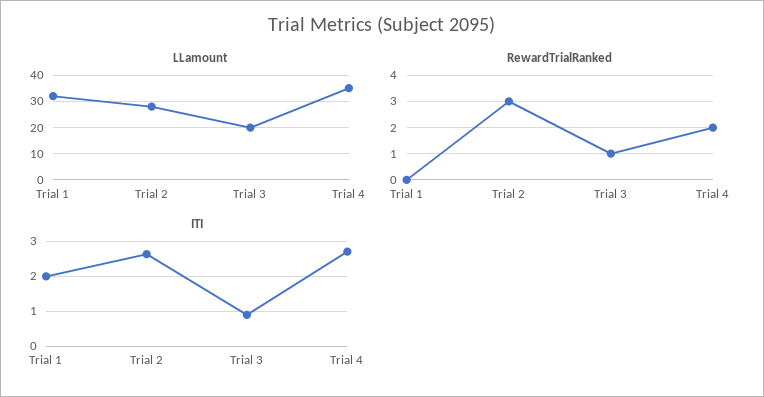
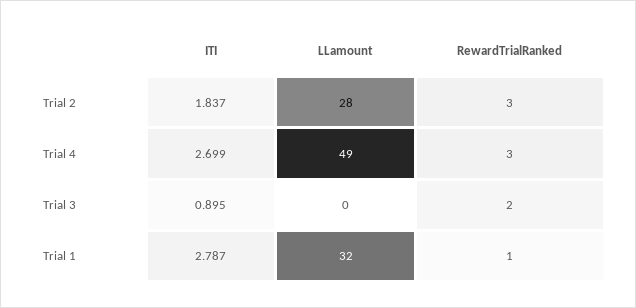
LLamount, Trial 3: 20 -> 0
LLamount, Trial 4: 35 -> 49
RewardTrialRanked, Trial 1: 0 -> 1
RewardTrialRanked, Trial 3: 1 -> 2
RewardTrialRanked, Trial 4: 2 -> 3
ITI, Trial 1: 2 -> 2.787
ITI, Trial 2: 2.6 -> 1.837

